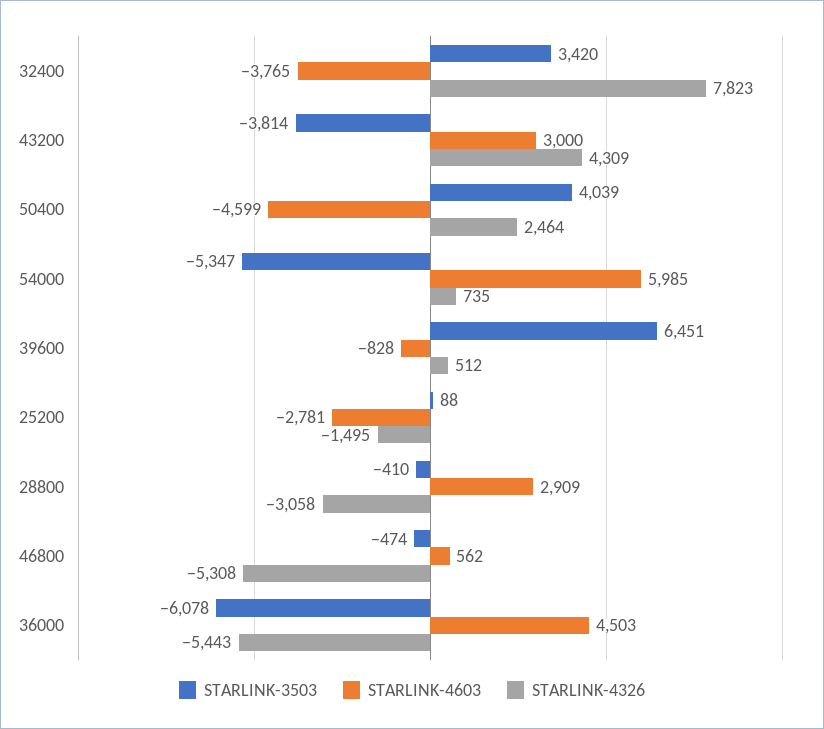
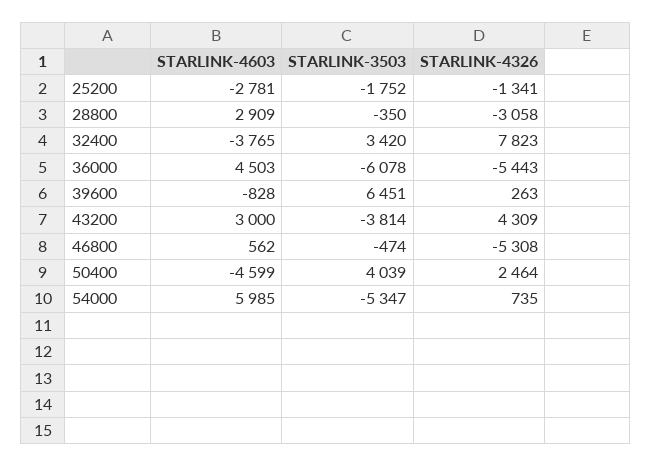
STARLINK-4326, 39600: 512 -> 263
STARLINK-3503, 25200: 88 -> -1752
STARLINK-4326, 25200: -1495 -> -1341
STARLINK-3503, 28800: -410 -> -350

